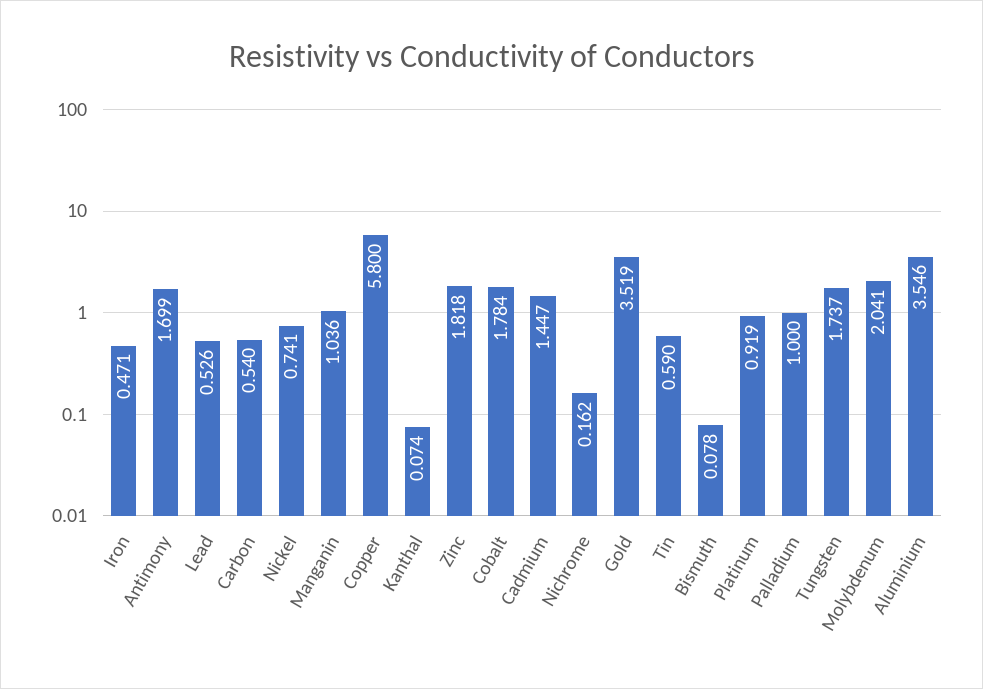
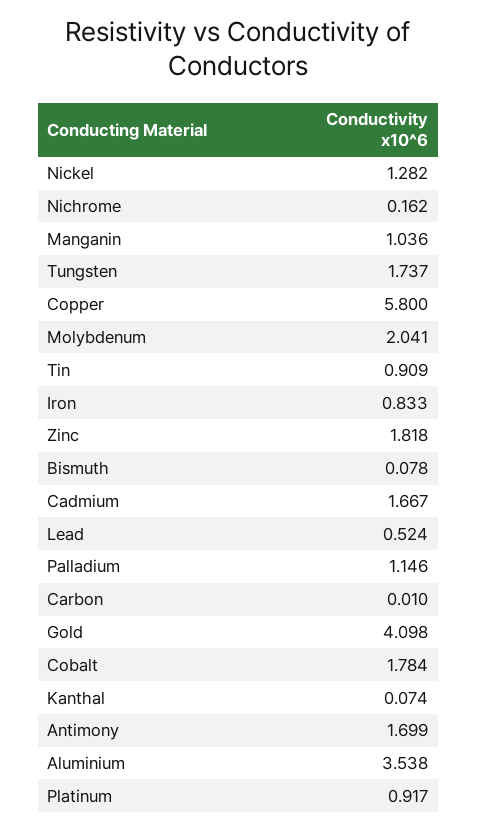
Iron: 0.471 -> 0.833
Lead: 0.526 -> 0.524
Carbon: 0.54 -> 0.01
Nickel: 0.741 -> 1.282
Cadmium: 1.447 -> 1.667
Gold: 3.519 -> 4.098
Tin: 0.59 -> 0.909
Platinum: 0.919 -> 0.917
Palladium: 1 -> 1.146
Aluminium: 3.546 -> 3.538

